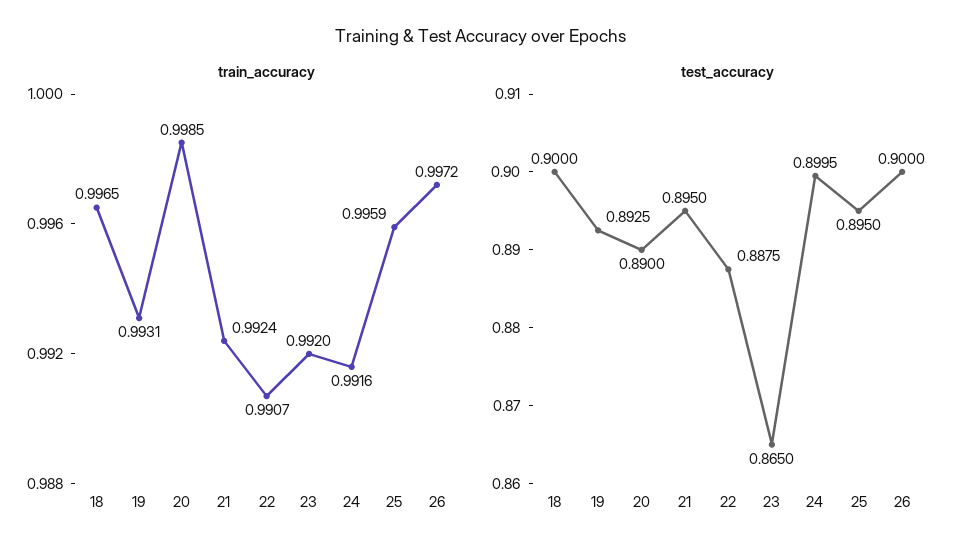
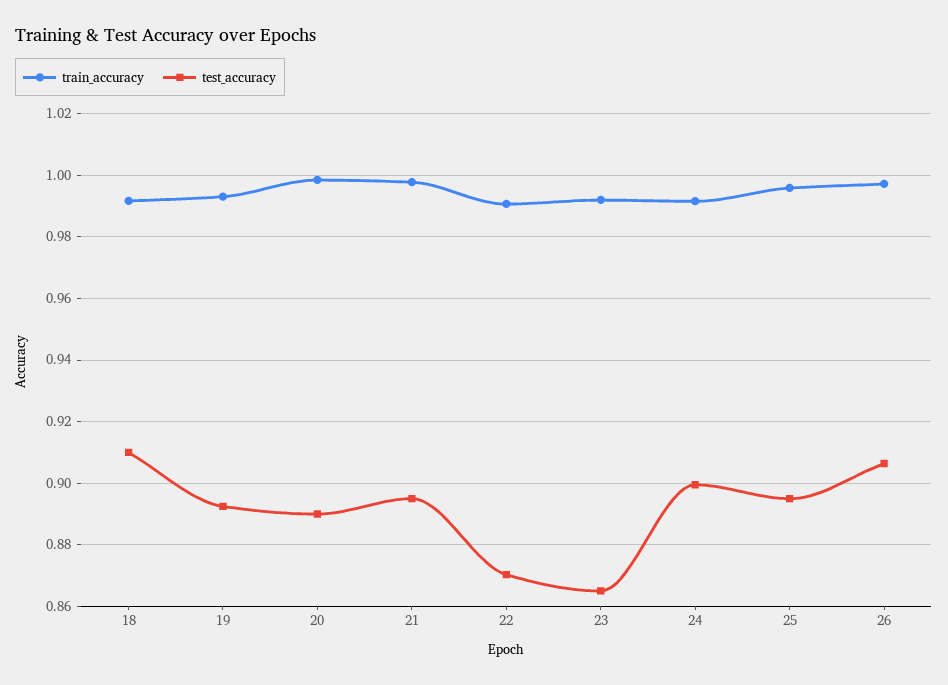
train_accuracy, 18: 0.9965 -> 0.992
train_accuracy, 21: 0.9924 -> 0.998
test_accuracy, 18: 0.9 -> 0.91
test_accuracy, 22: 0.8875 -> 0.87
test_accuracy, 26: 0.9 -> 0.906

